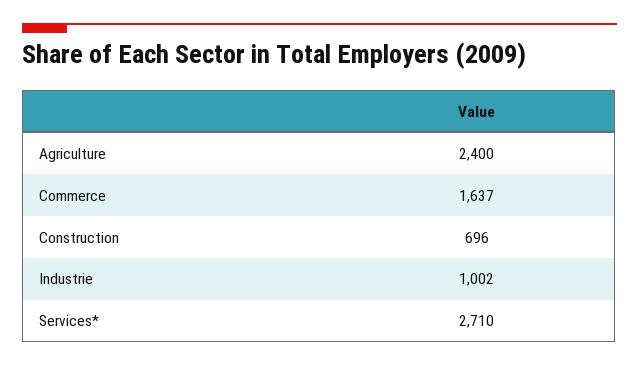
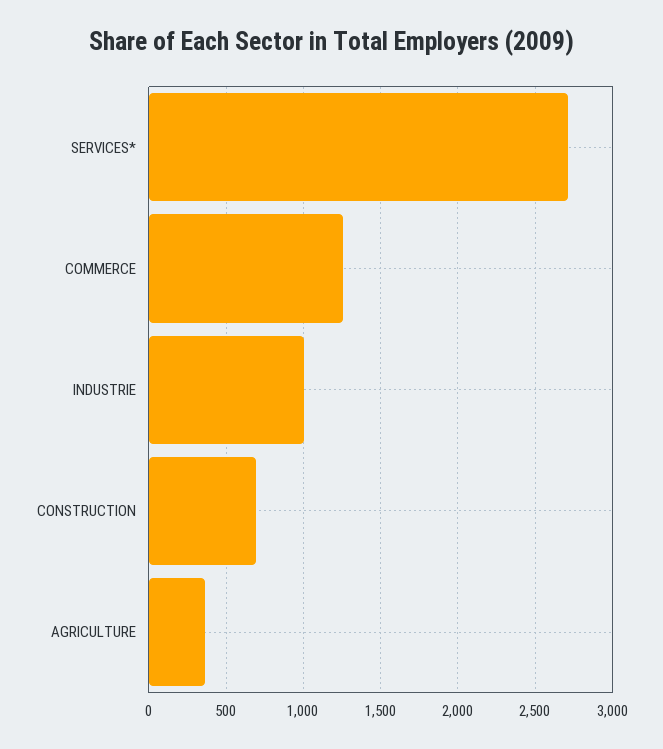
Agriculture: 2400 -> 350
Commerce: 1637 -> 1250

